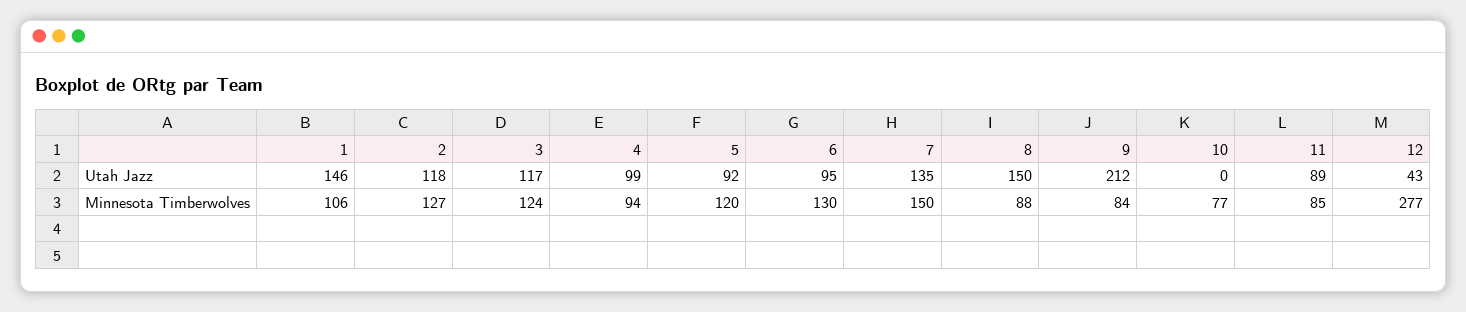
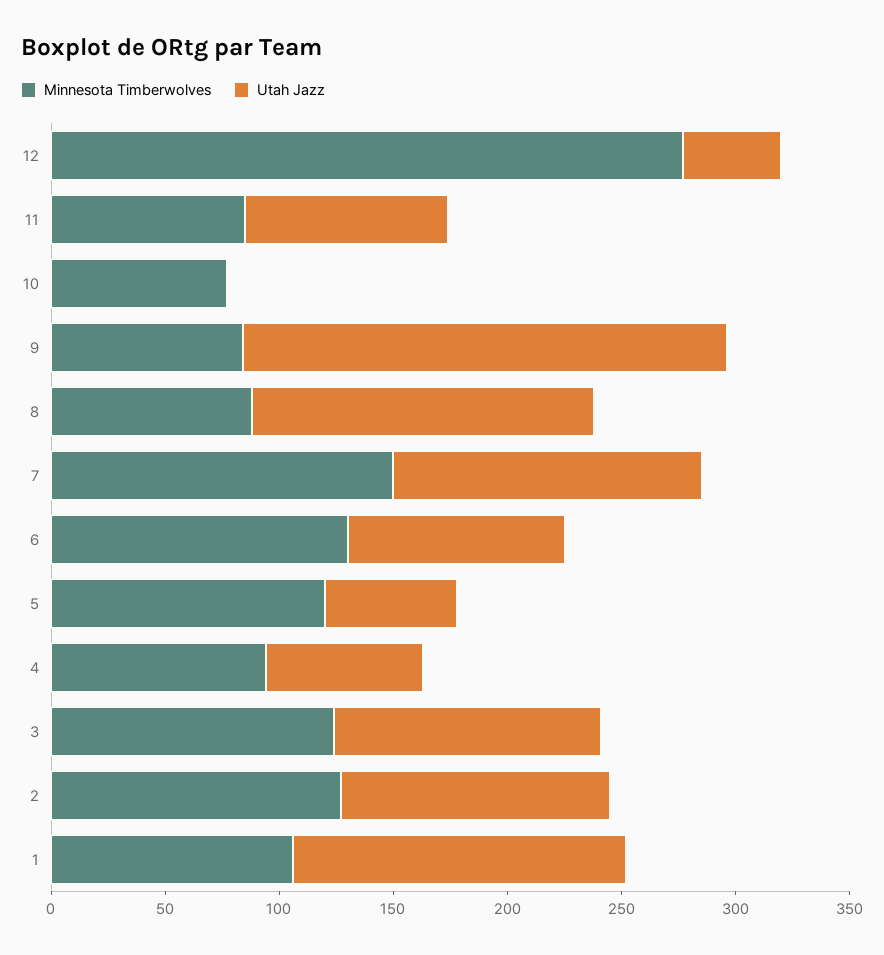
Utah Jazz, 4: 99 -> 70
Utah Jazz, 5: 92 -> 60

